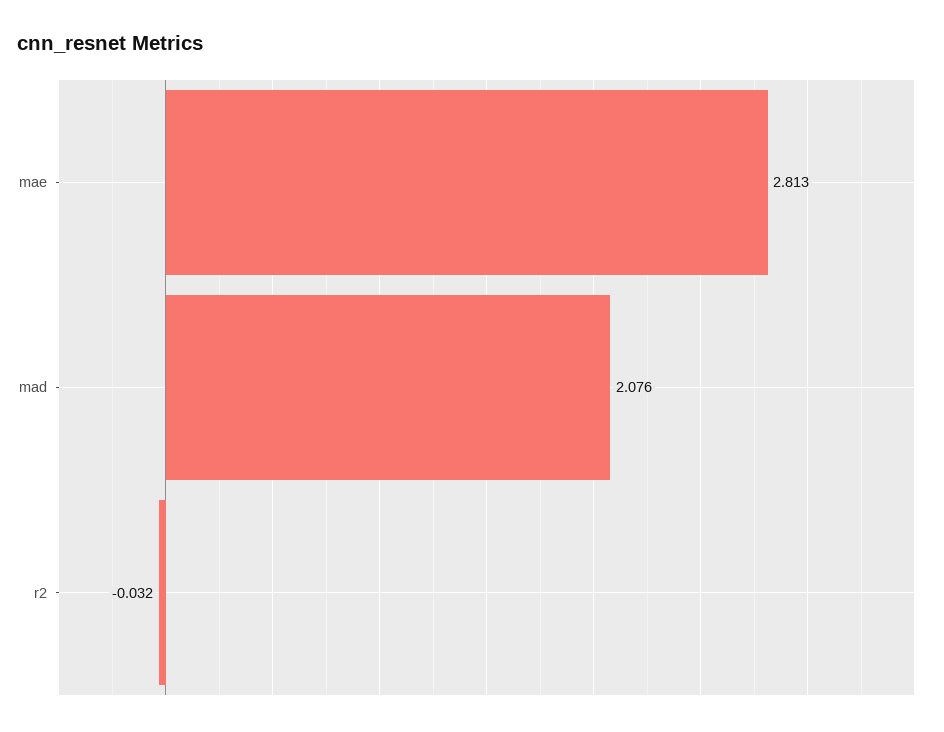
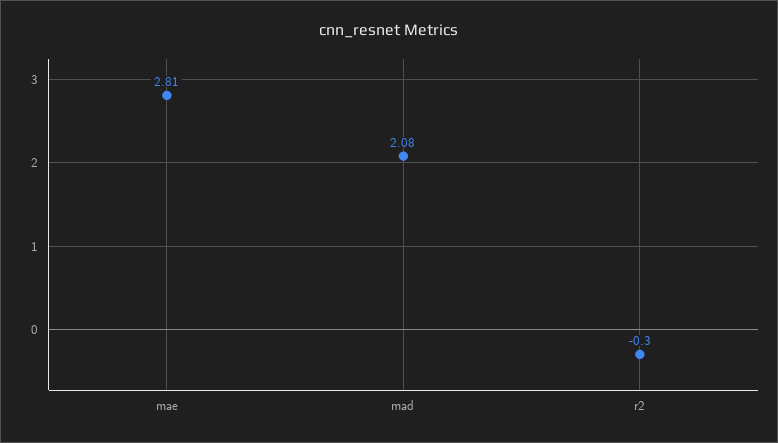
r2: -0.032 -> -0.3

